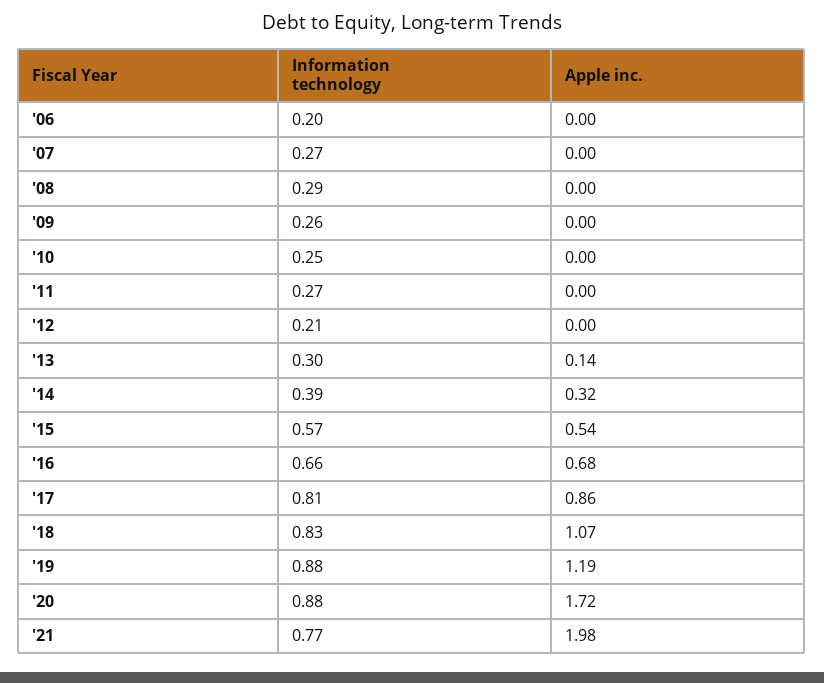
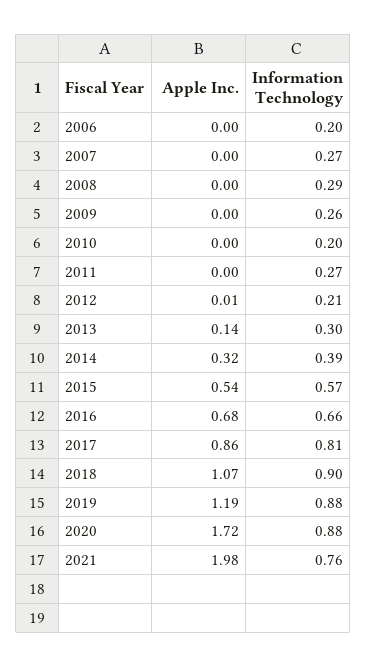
Information technology, '10: 0.25 -> 0.2
Apple inc., '12: 0 -> 0.01
Information technology, '18: 0.83 -> 0.9
Information technology, '21: 0.77 -> 0.76

